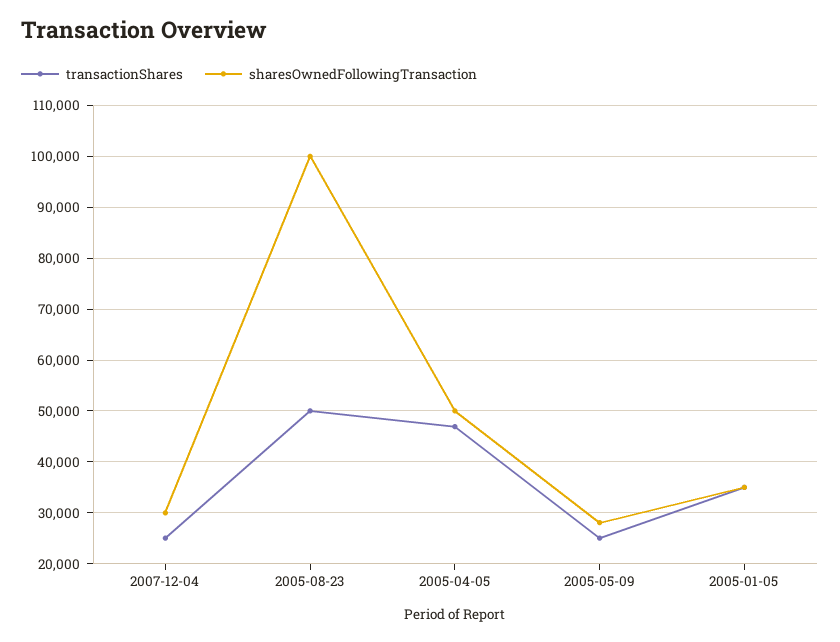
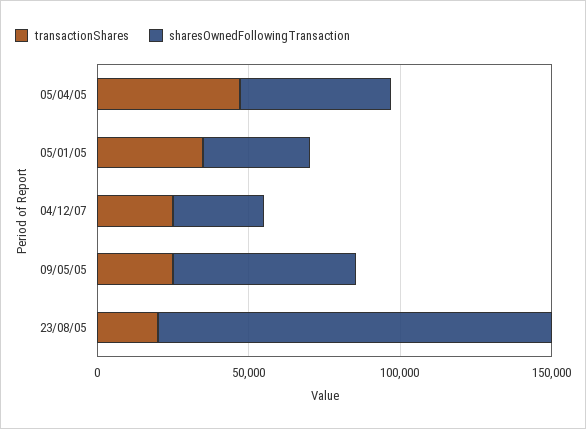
transactionShares, 2005-08-23: 50000 -> 20000
sharesOwnedFollowingTransaction, 2005-08-23: 100000 -> 130000
sharesOwnedFollowingTransaction, 2005-05-09: 28000 -> 60000

